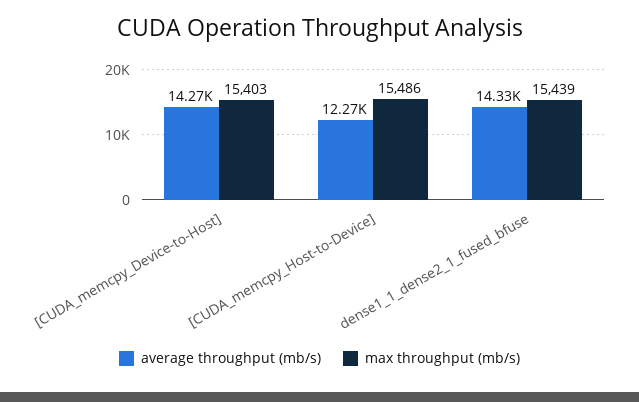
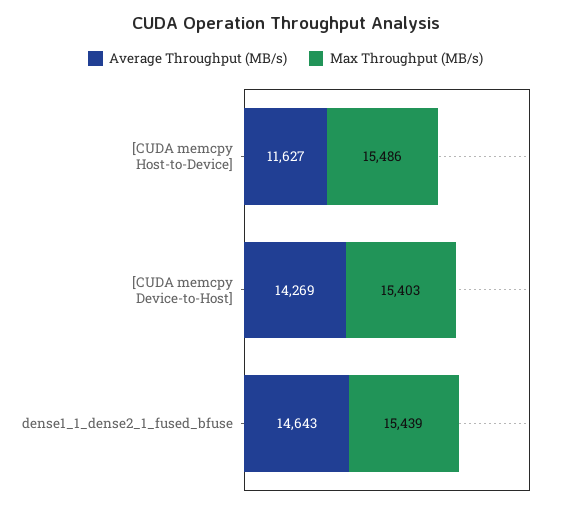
average throughput (mb/s), [CUDA_memcpy_Host-to-Device]: 12270 -> 11627
average throughput (mb/s), dense1_1_dense2_1_fused_bfuse: 14330 -> 14643

